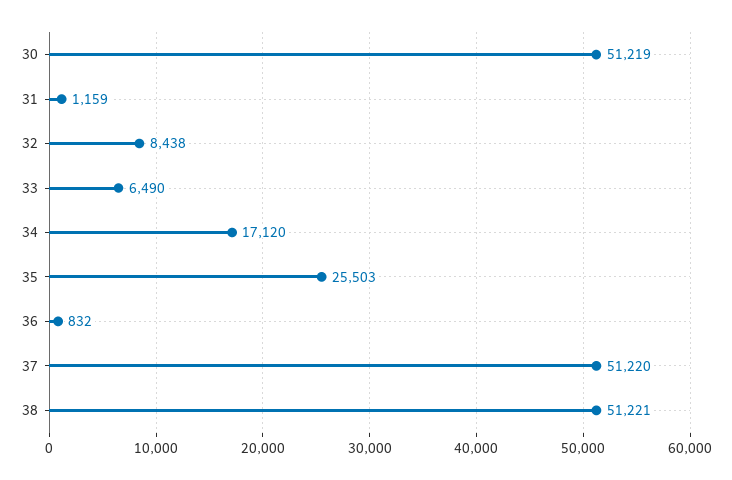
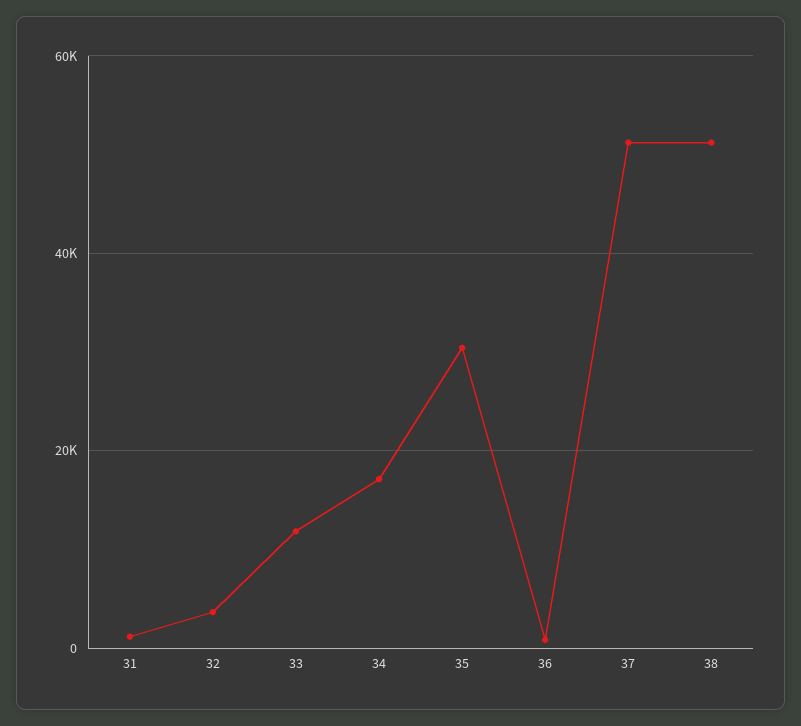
30: 51219 -> none
32: 8438 -> 4000
33: 6490 -> 12000
35: 25503 -> 30000

